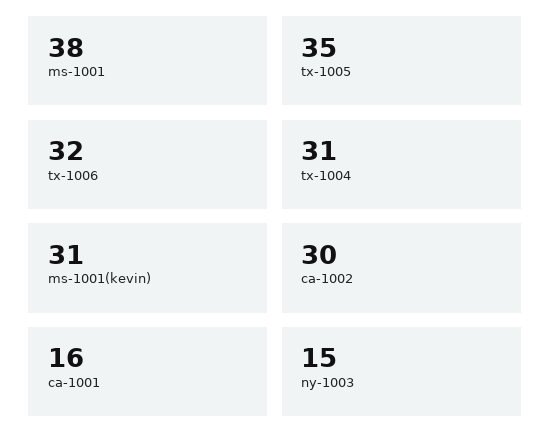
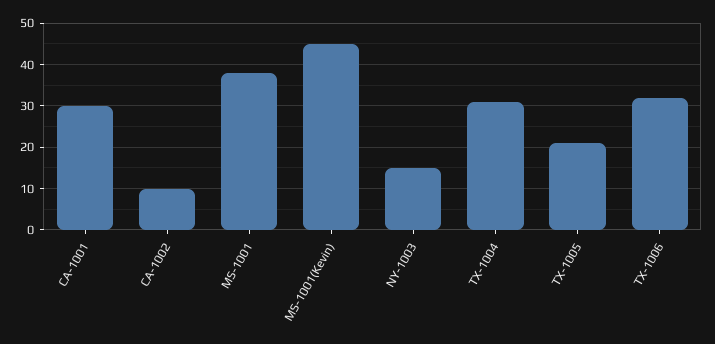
tx-1005: 35 -> 20
ms-1001(kevin): 31 -> 45
ca-1002: 30 -> 10
ca-1001: 16 -> 30

